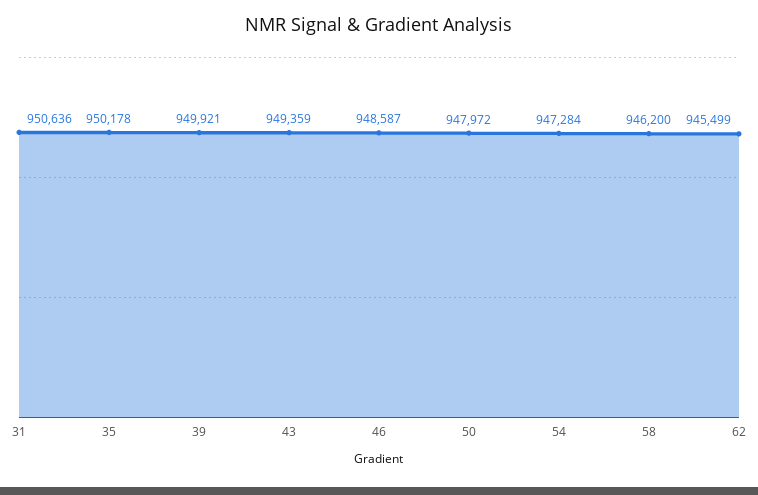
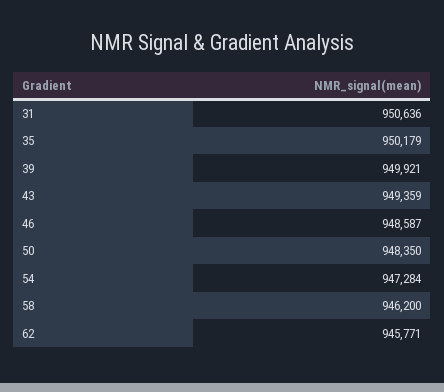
35: 950178 -> 950179
50: 947972 -> 948350
62: 945499 -> 945771

